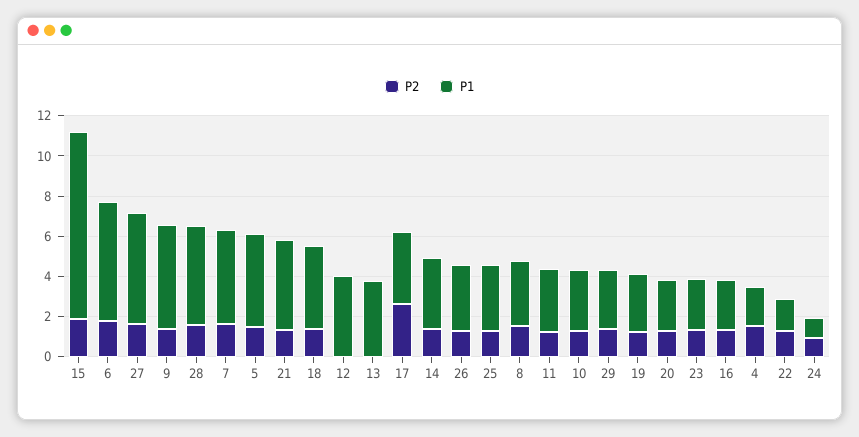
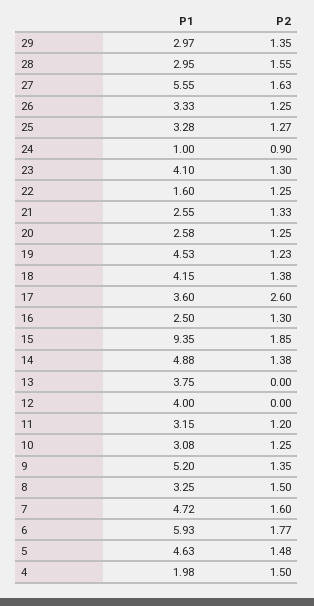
P1, 28: 5 -> 2.95
P1, 21: 4.5 -> 2.55
P1, 14: 3.5 -> 4.88
P1, 19: 3 -> 4.53
P1, 23: 2.5 -> 4.1

